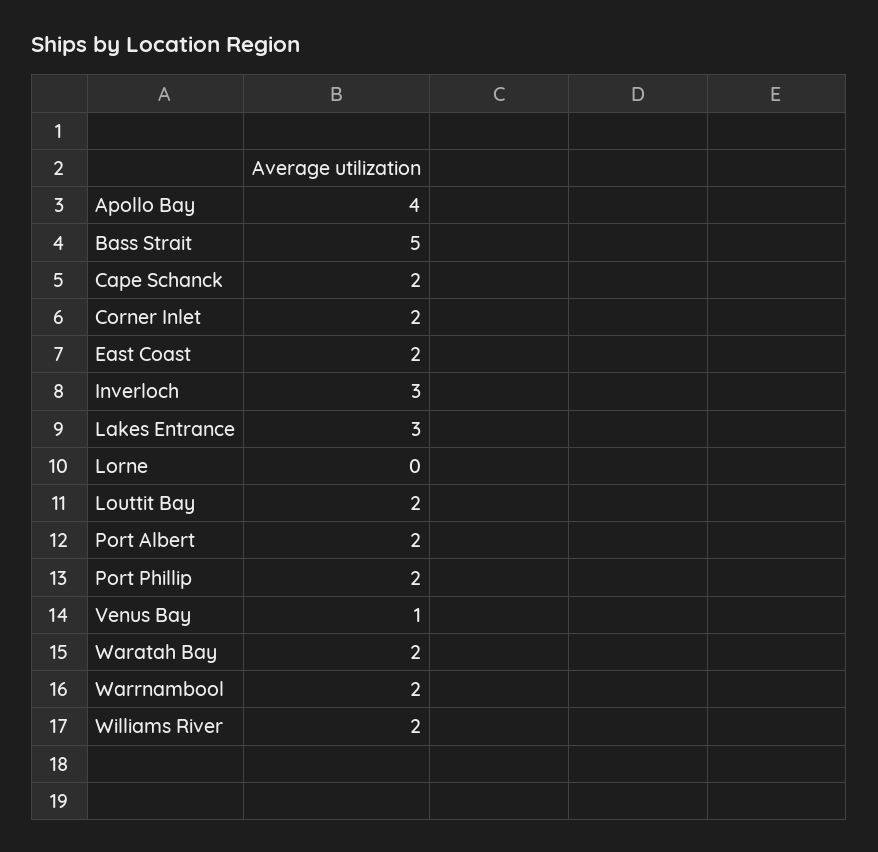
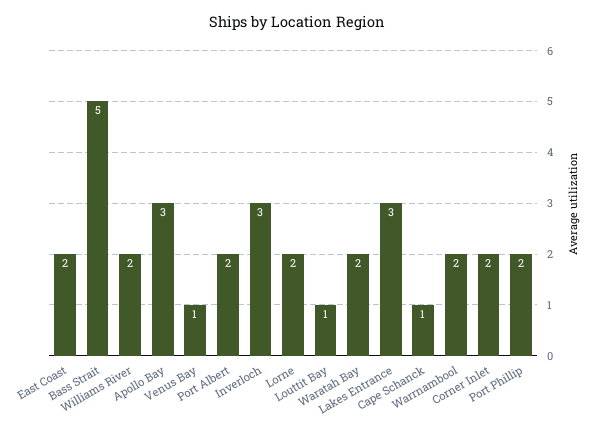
Apollo Bay: 4 -> 3
Cape Schanck: 2 -> 1
Lorne: 0 -> 2
Louttit Bay: 2 -> 1

